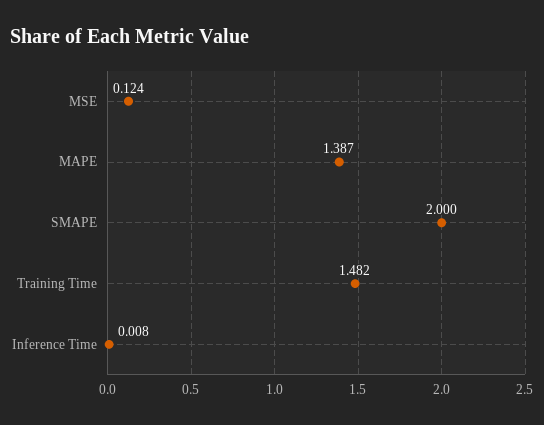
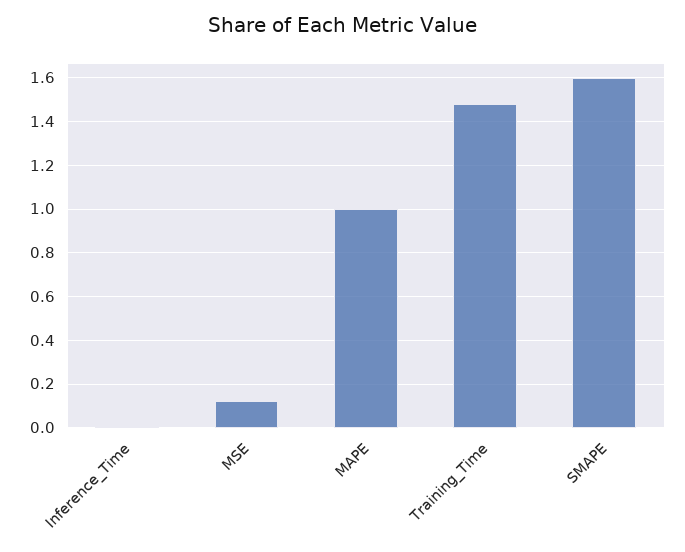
MAPE: 1.387 -> 1
SMAPE: 2 -> 1.6

